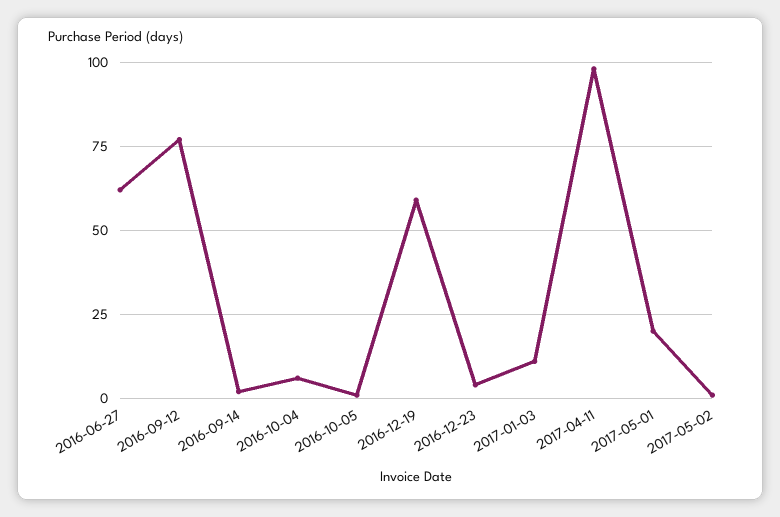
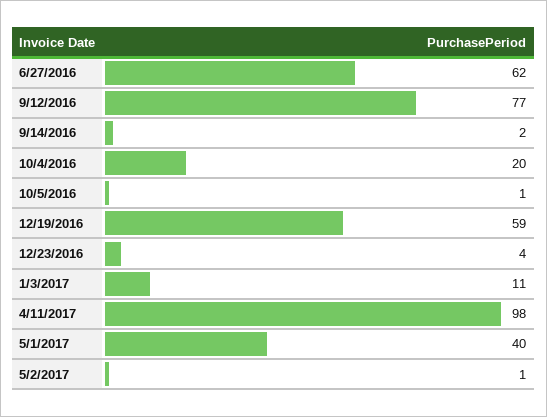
2016-10-04: 5 -> 20
2017-05-01: 20 -> 40

